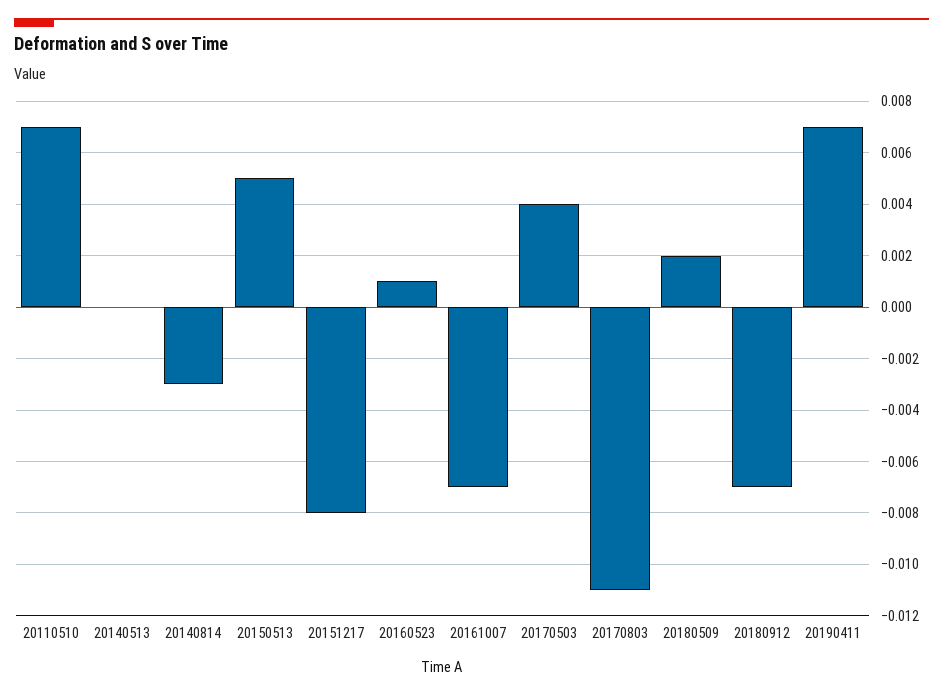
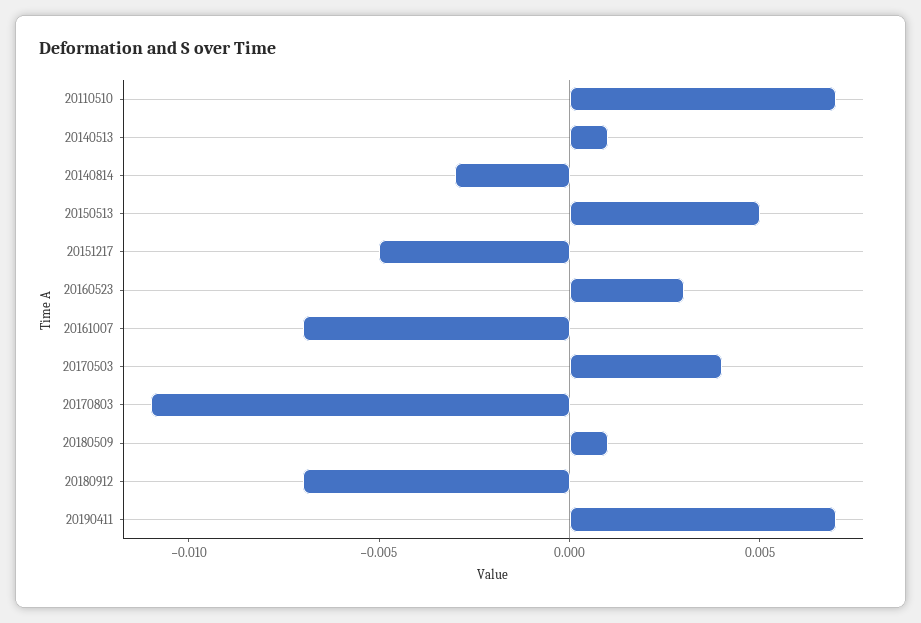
20140513: 0 -> 0.001
20151217: -0.008 -> -0.005
20160523: 0.001 -> 0.003
20180509: 0.002 -> 0.001

